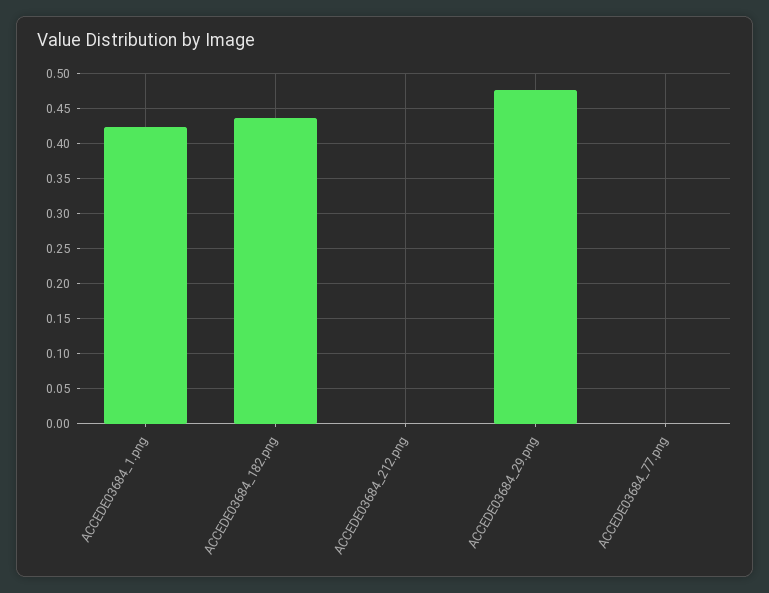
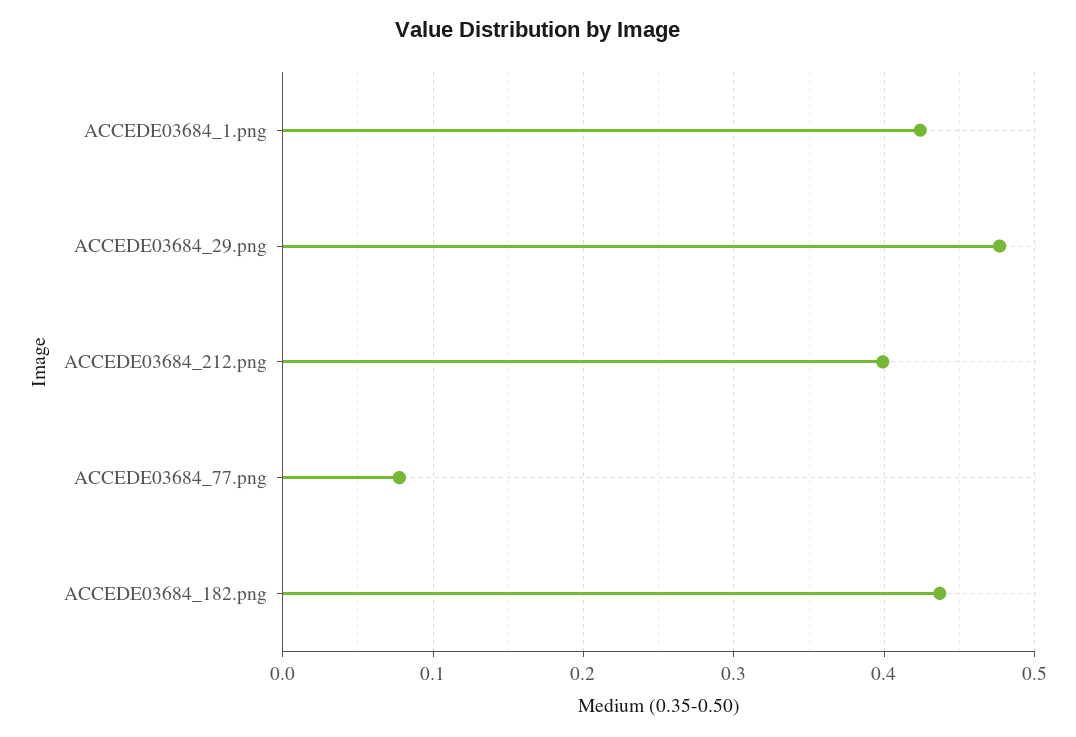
ACCEDE03684_212.png: 0 -> 0.4
ACCEDE03684_77.png: 0 -> 0.08

